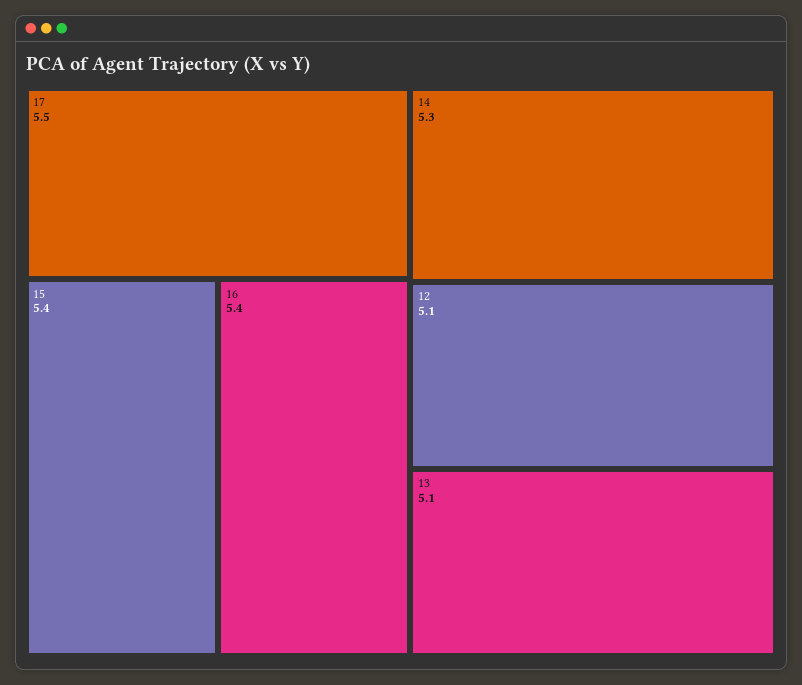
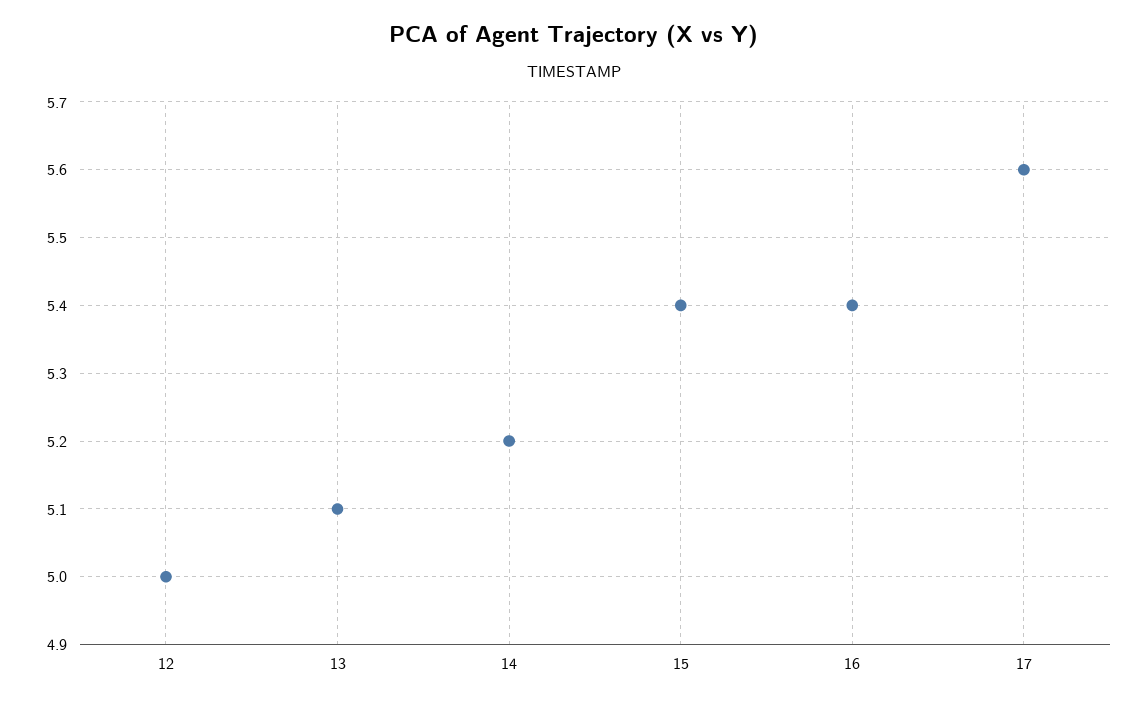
17: 5.5 -> 5.6
14: 5.3 -> 5.2
12: 5.1 -> 5

